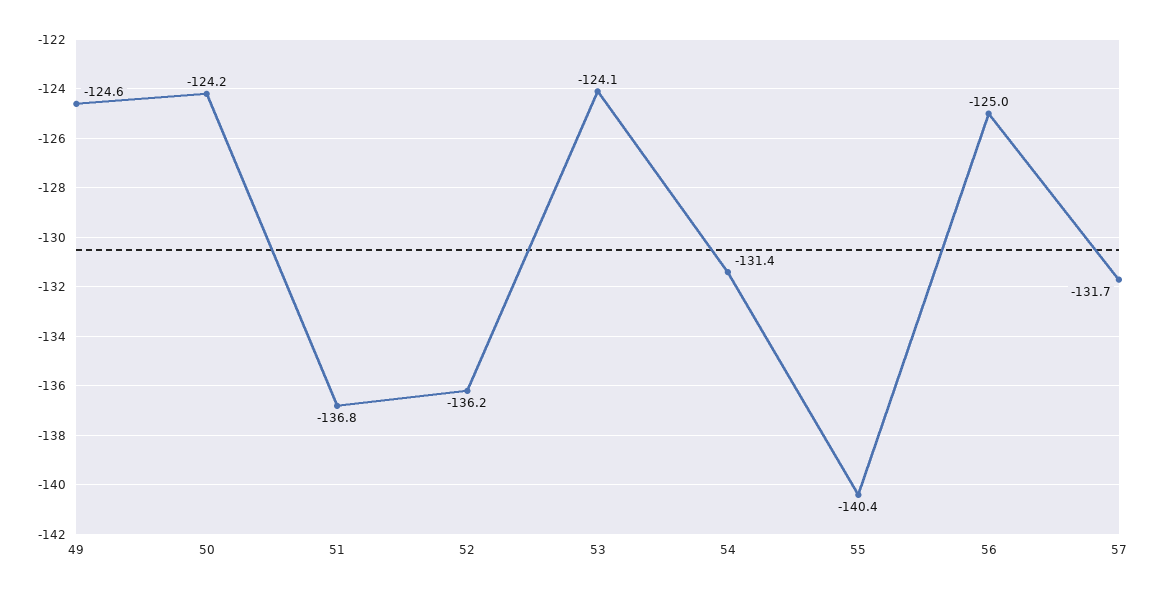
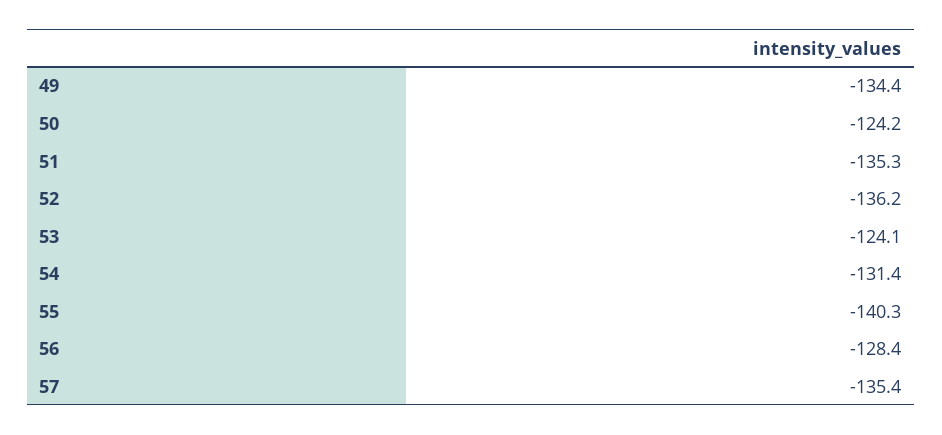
49: -124.6 -> -134.4
51: -136.8 -> -135.3
55: -140.4 -> -140.3
56: -125 -> -128.4
57: -131.7 -> -135.4

